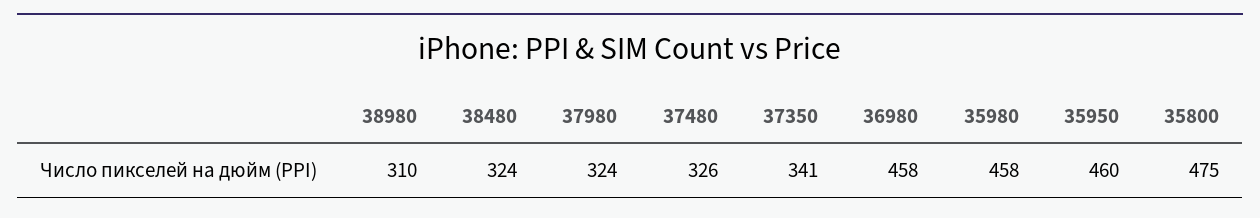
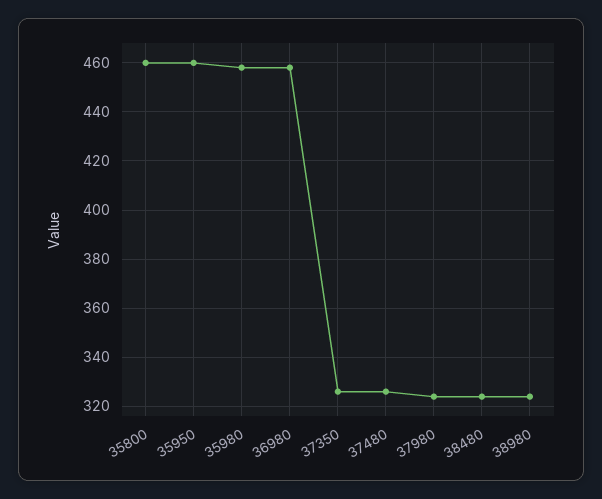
38980: 310 -> 325
37350: 341 -> 325
35800: 475 -> 460

